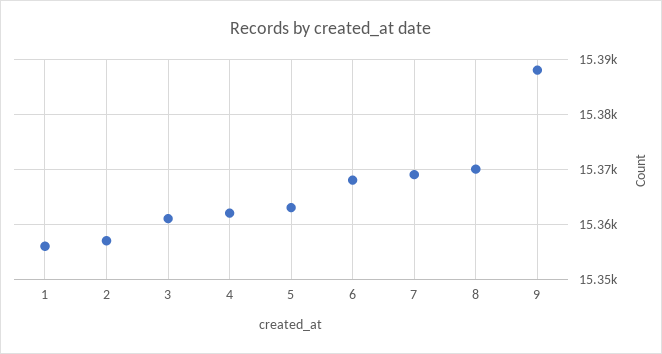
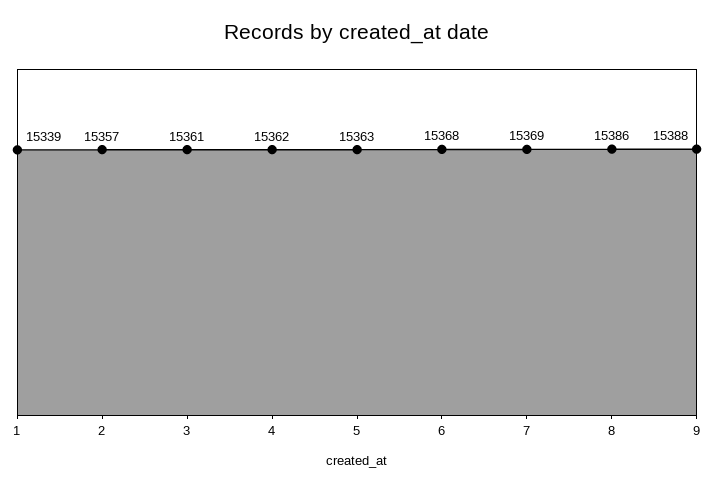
1: 15355 -> 15339
8: 15370 -> 15386

